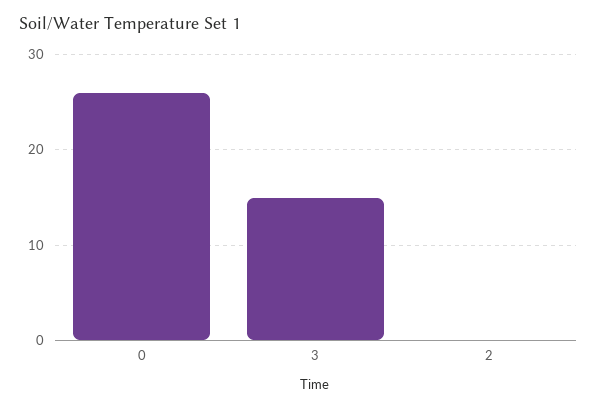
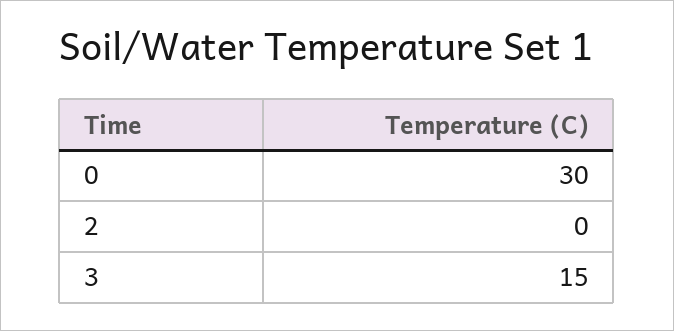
0: 26 -> 30

